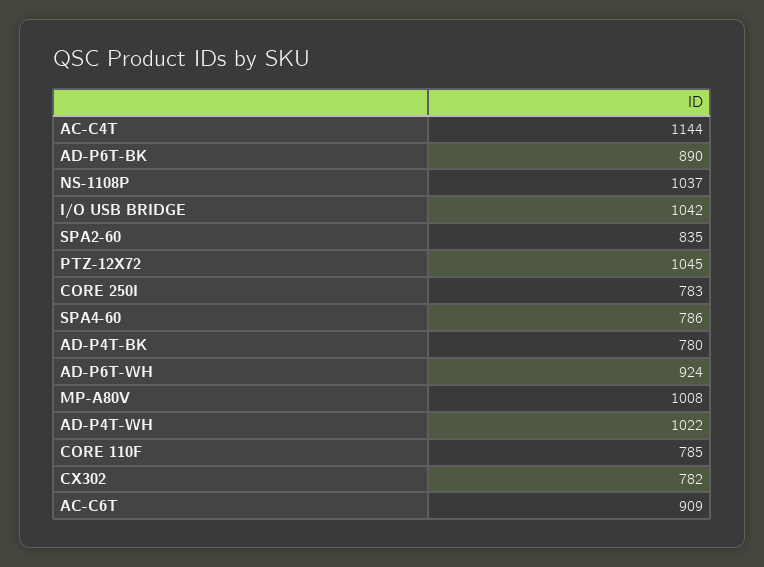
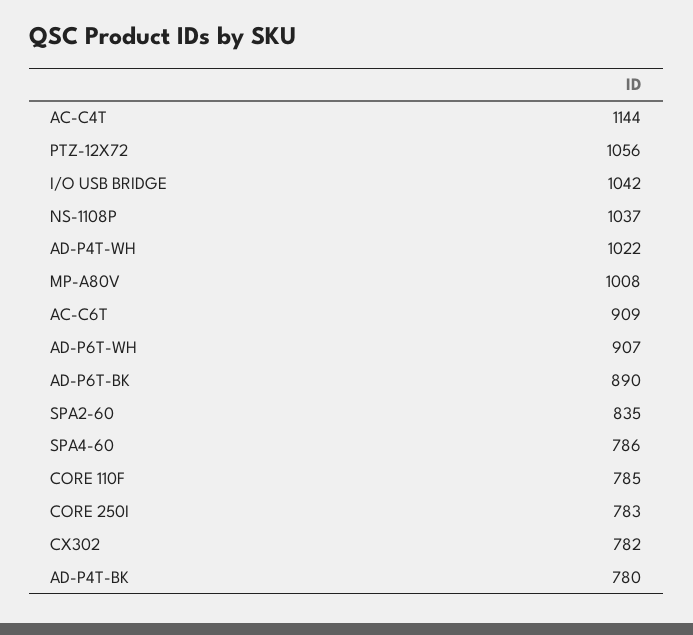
PTZ-12X72: 1045 -> 1056
AD-P6T-WH: 924 -> 907

